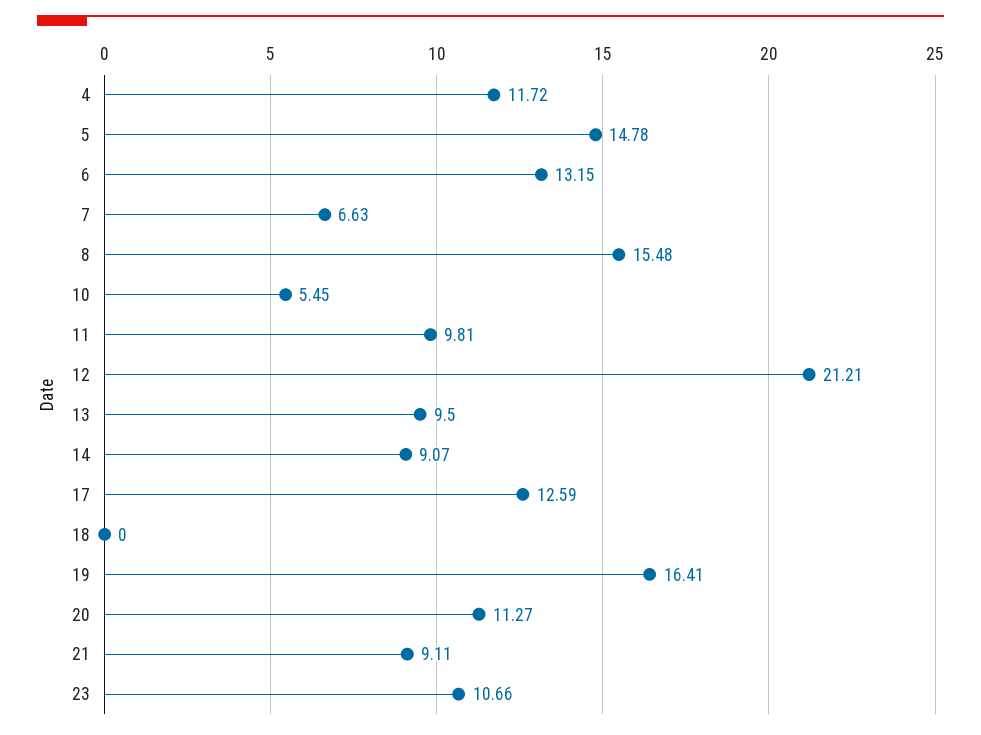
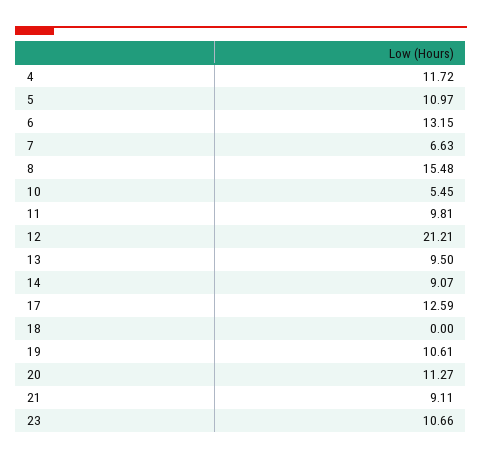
5: 14.78 -> 10.97
19: 16.41 -> 10.61

